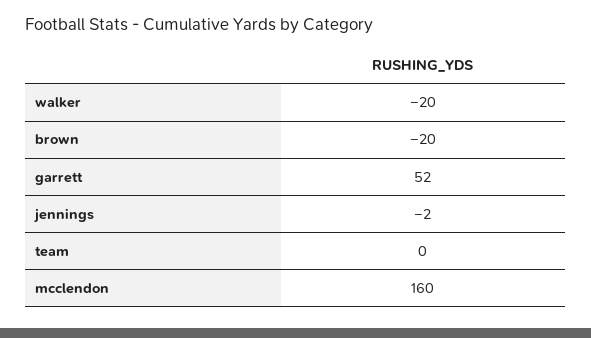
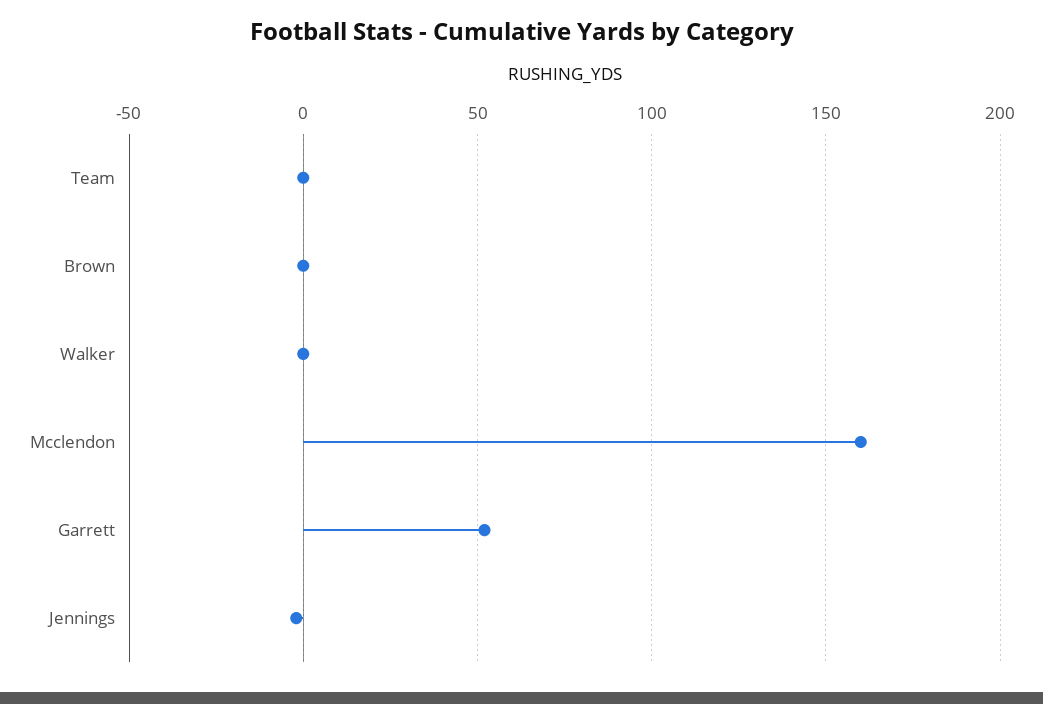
walker: -20 -> 0
brown: -20 -> 0

